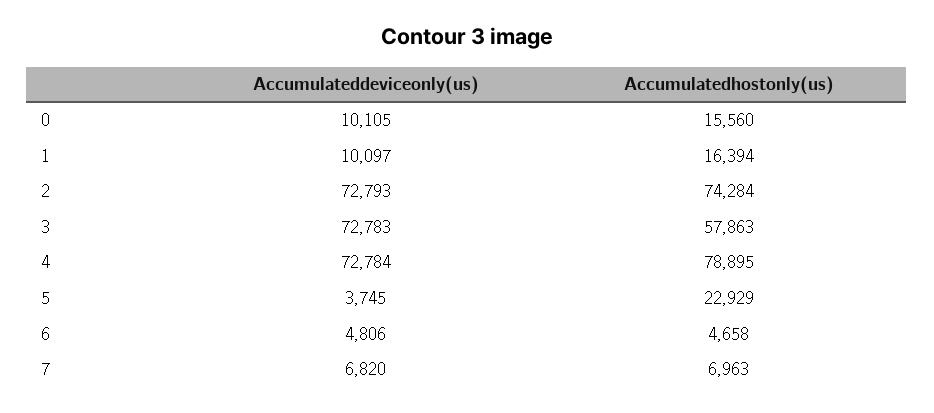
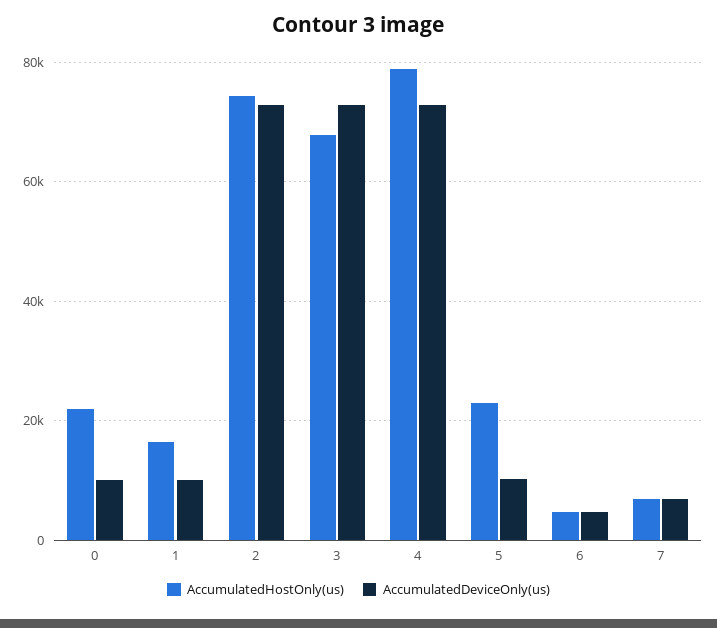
Accumulatedhostonly(us), 0: 15560 -> 22000
Accumulatedhostonly(us), 3: 57863 -> 68000
Accumulateddeviceonly(us), 5: 3745 -> 10000

